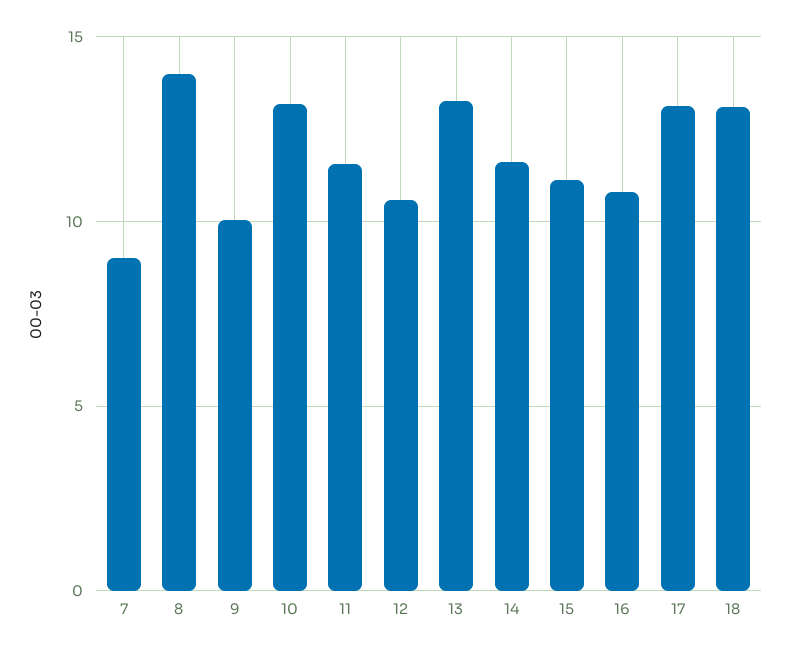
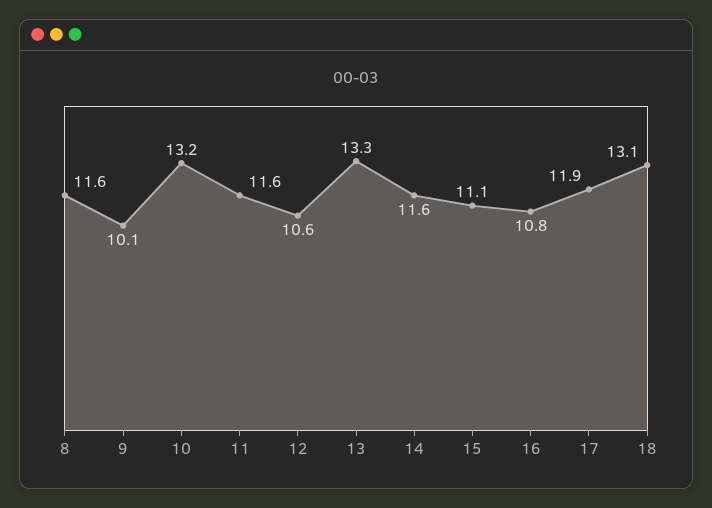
7: 9 -> none
8: 14 -> 11.6
17: 13 -> 11.9

